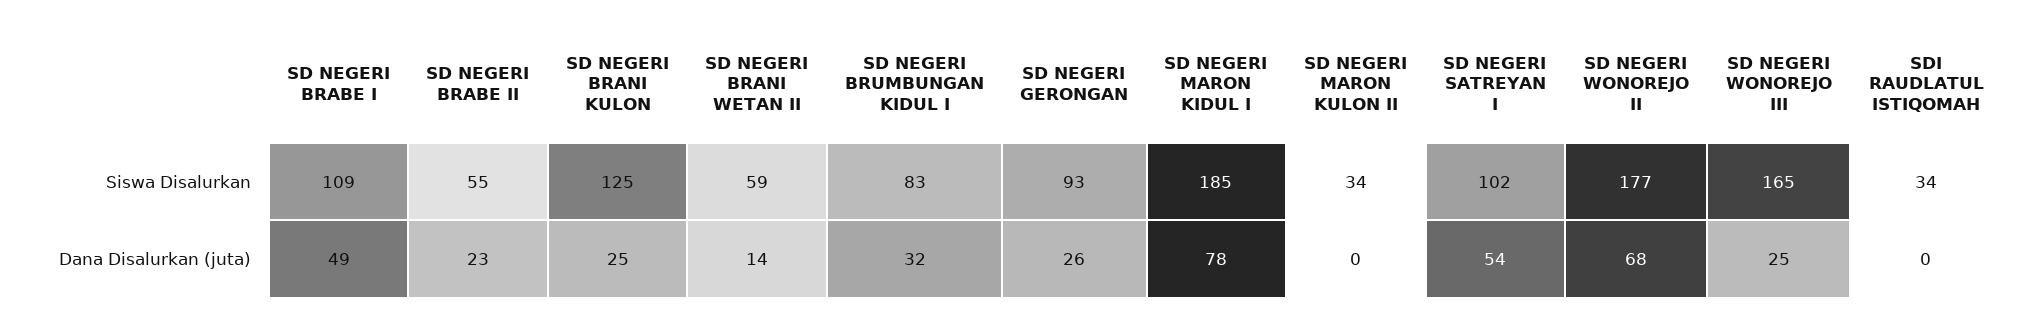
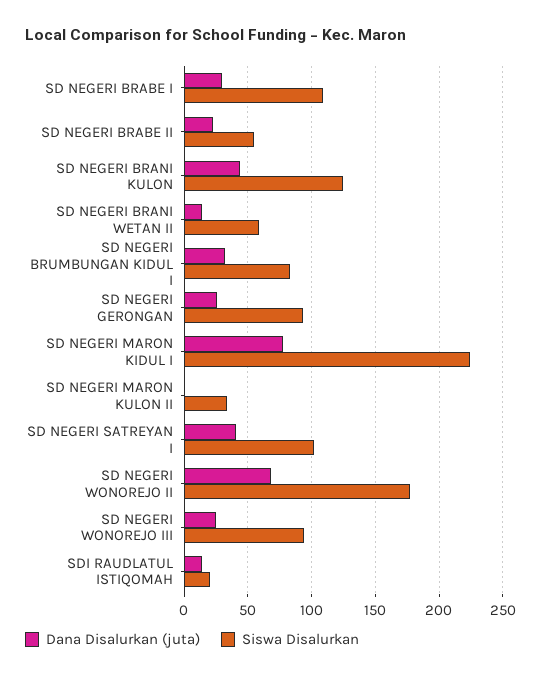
Siswa Disalurkan, SD NEGERI MARON KIDUL I: 185 -> 225
Siswa Disalurkan, SD NEGERI WONOREJO III: 165 -> 95
Siswa Disalurkan, SDI RAUDLATUL ISTIQOMAH: 34 -> 20
Dana Disalurkan (juta), SD NEGERI BRABE I: 49 -> 30
Dana Disalurkan (juta), SD NEGERI BRANI KULON: 25 -> 45
Dana Disalurkan (juta), SD NEGERI SATREYAN I: 54 -> 40
Dana Disalurkan (juta), SDI RAUDLATUL ISTIQOMAH: 0 -> 15

